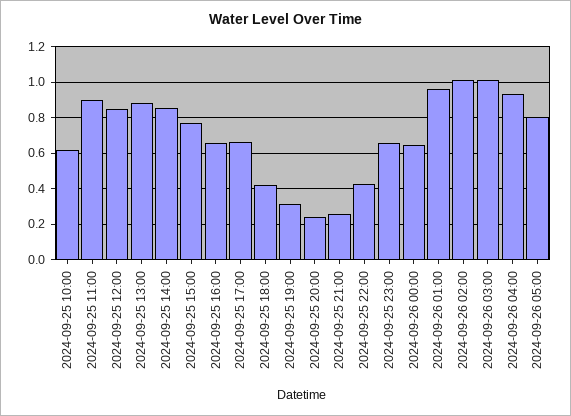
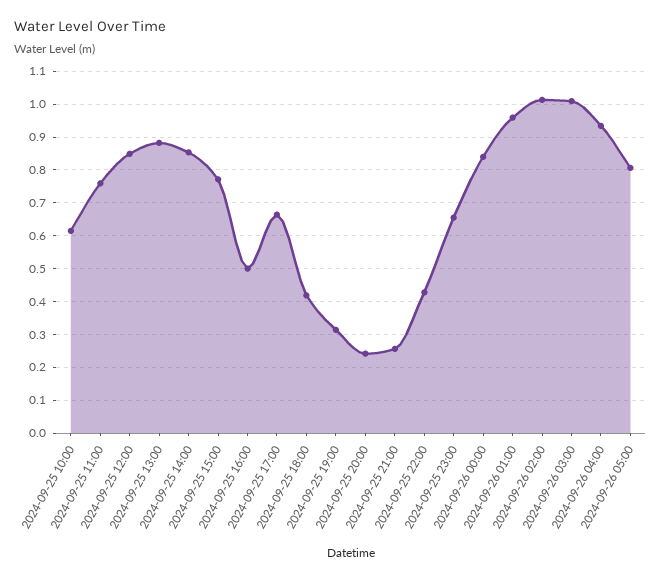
2024-09-25 11:00: 0.9 -> 0.76
2024-09-25 16:00: 0.65 -> 0.5
2024-09-26 00:00: 0.65 -> 0.84

